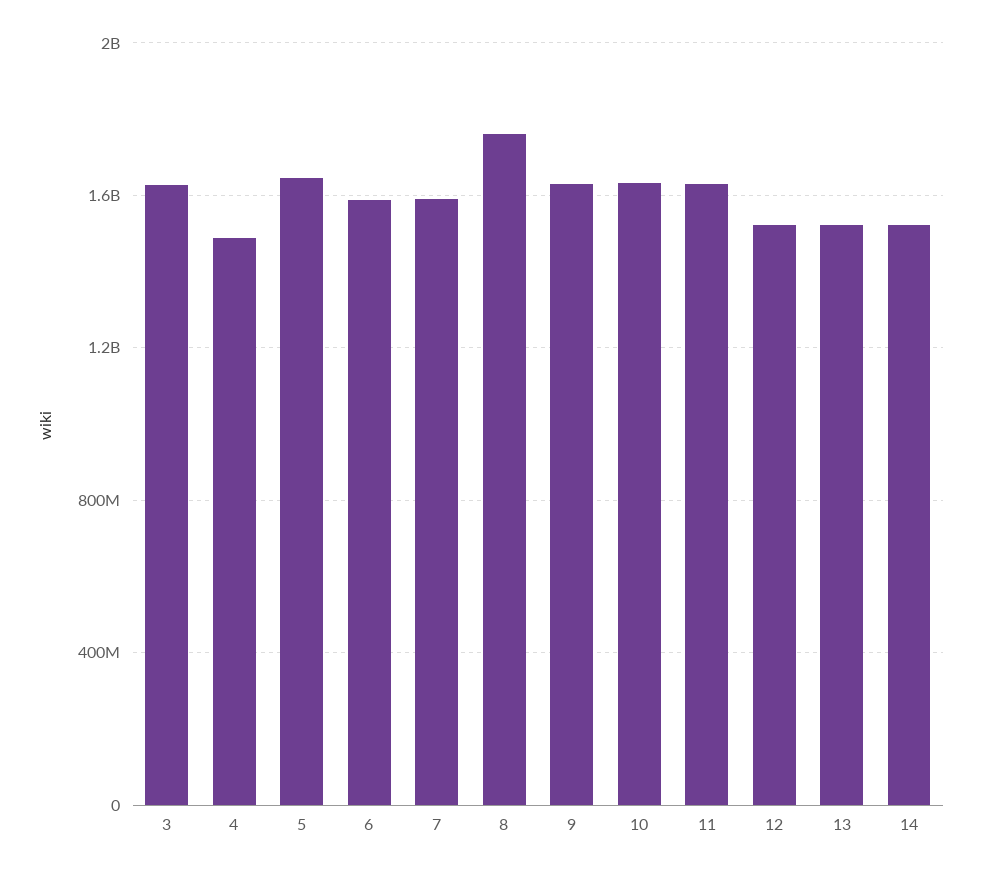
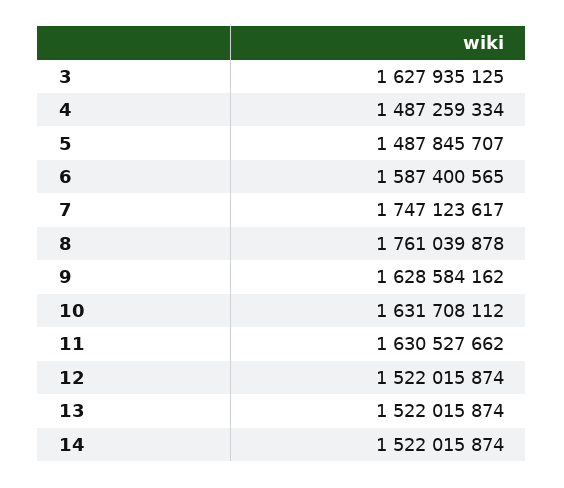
5: 1650000000 -> 1487845707
7: 1600000000 -> 1747123617

